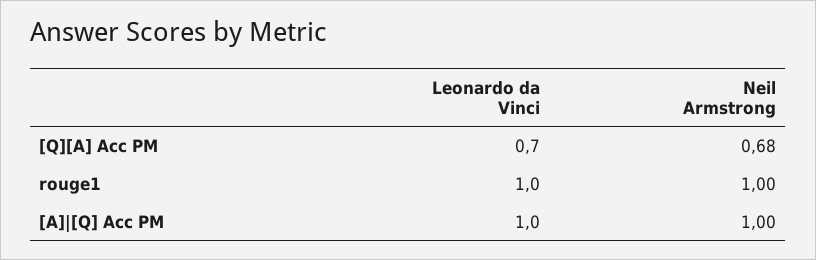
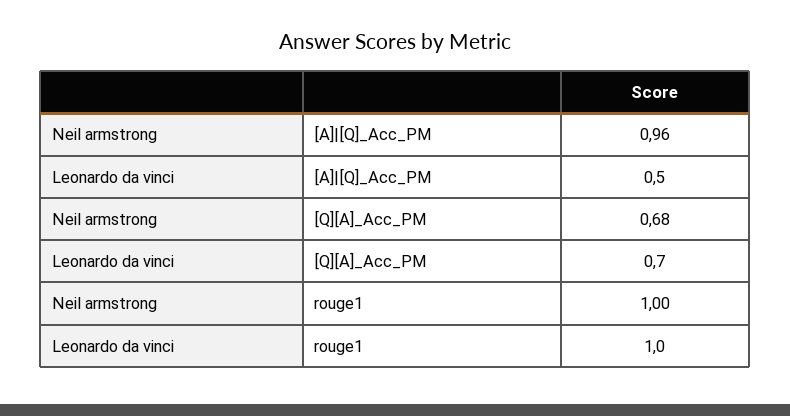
Leonardo da Vinci, [A]|[Q] Acc PM: 1 -> 0.5
Neil Armstrong, [A]|[Q] Acc PM: 1 -> 0.96

